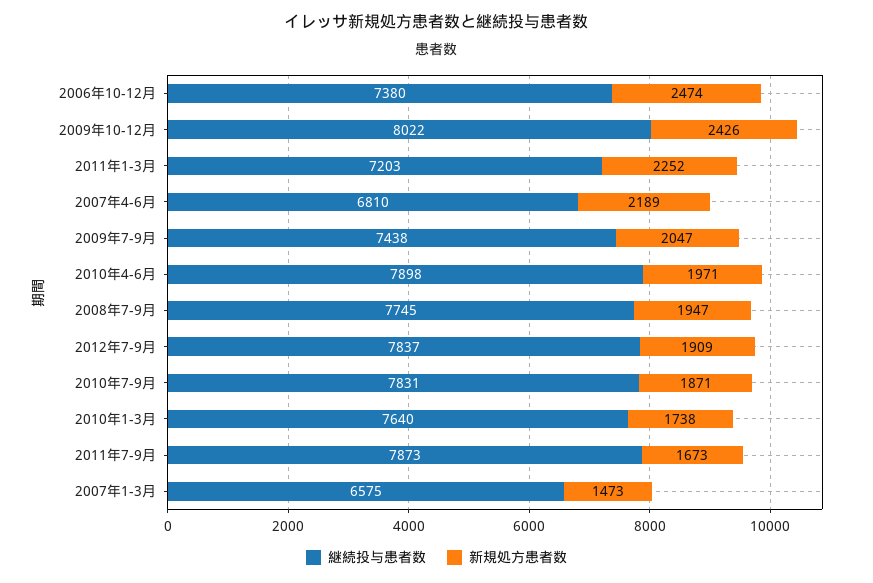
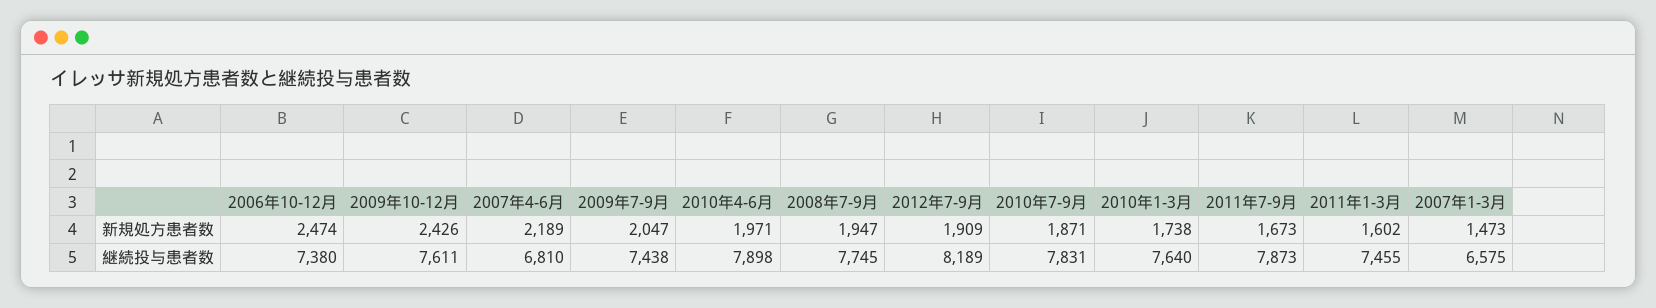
継続投与患者数, 2009年10-12月: 8022 -> 7611
継続投与患者数, 2011年1-3月: 7203 -> 7455
新規処方患者数, 2011年1-3月: 2252 -> 1602
継続投与患者数, 2012年7-9月: 7837 -> 8189

